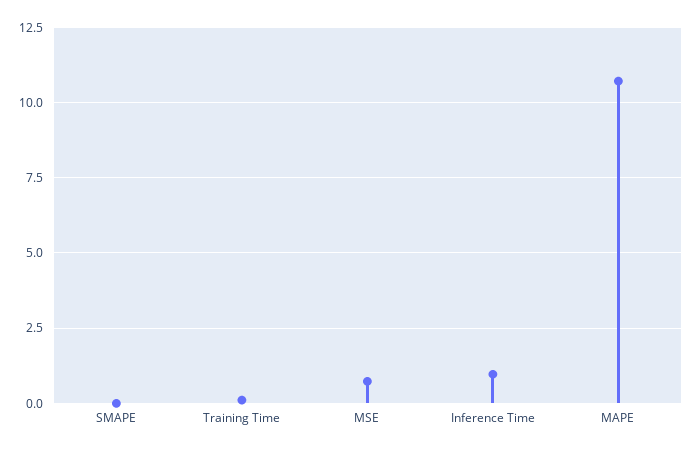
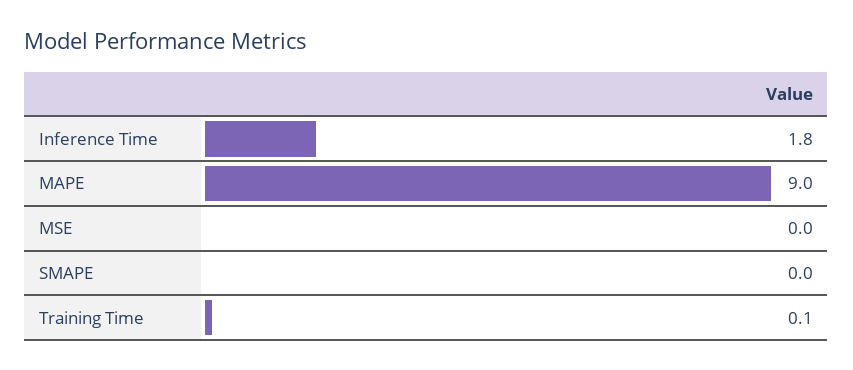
MSE: 0.75 -> 0
Inference Time: 1 -> 1.8
MAPE: 10.75 -> 9

